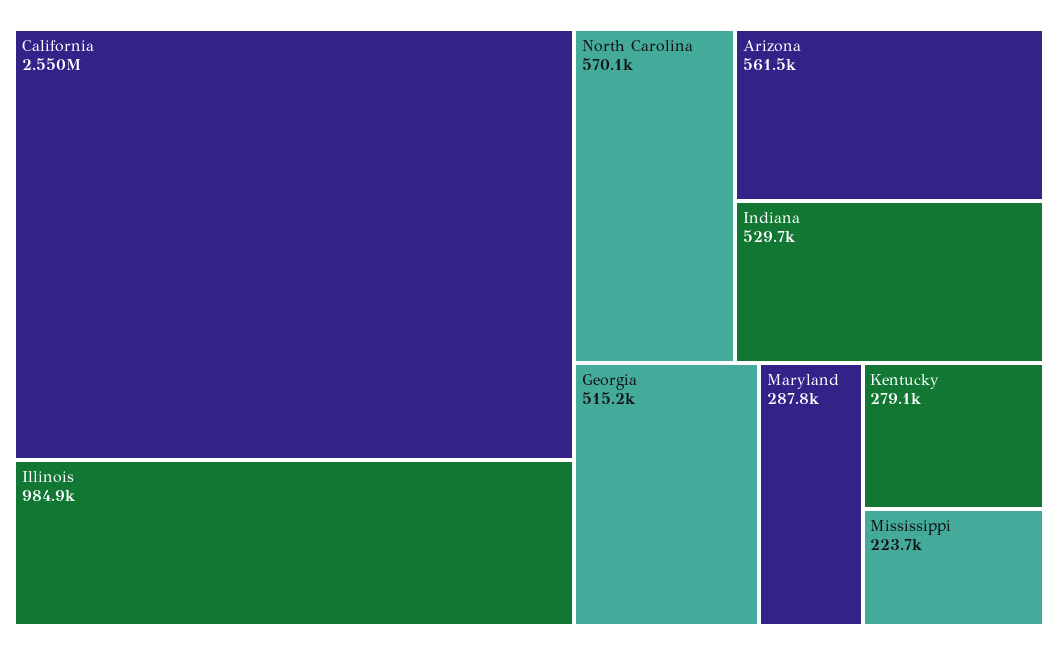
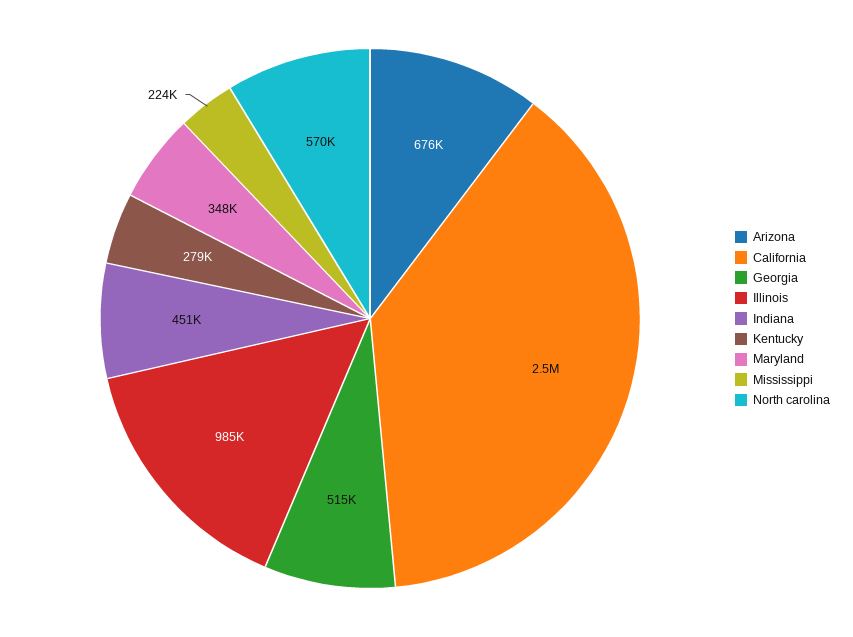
Arizona: 561500 -> 676000
Indiana: 529700 -> 451000
Maryland: 287800 -> 348000

